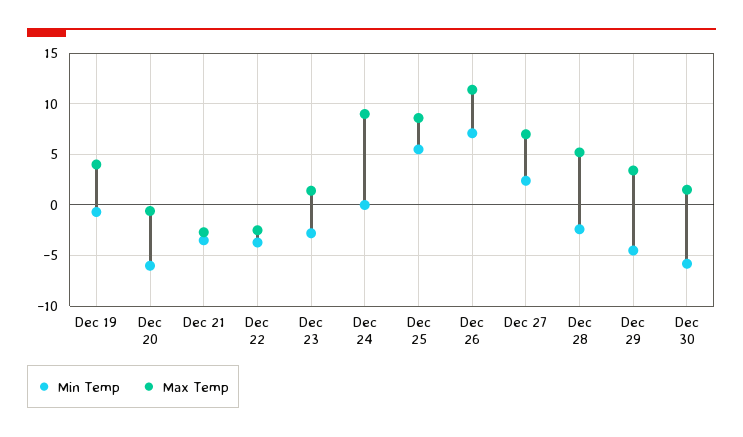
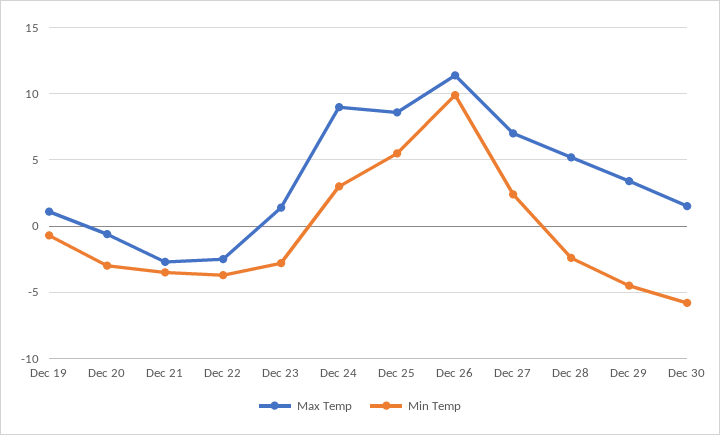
Max Temp, Dec 19: 4 -> 1
Min Temp, Dec 20: -6 -> -3
Min Temp, Dec 24: 0 -> 3
Min Temp, Dec 26: 7 -> 10

